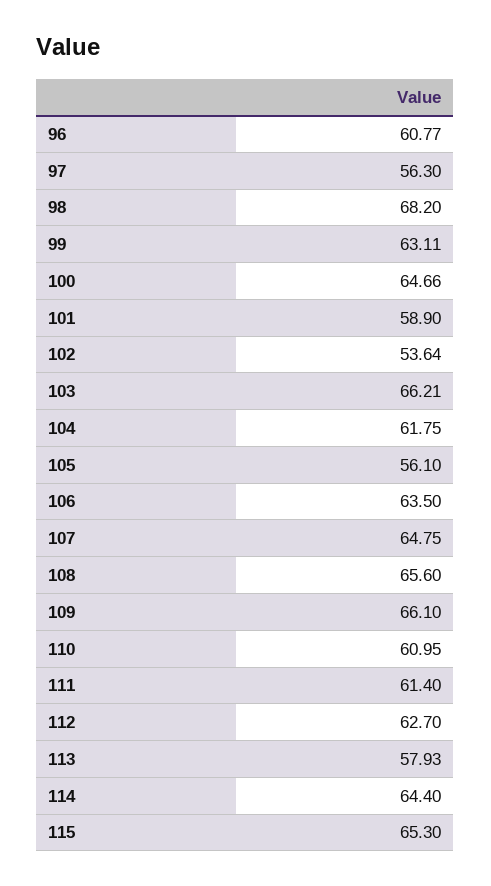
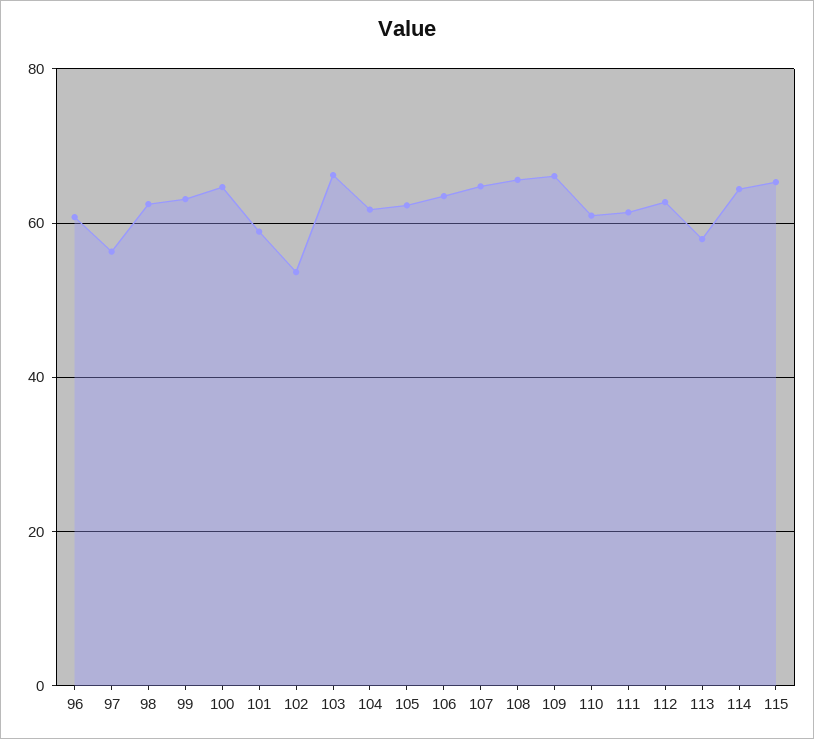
98: 68.2 -> 62
105: 56.1 -> 62

